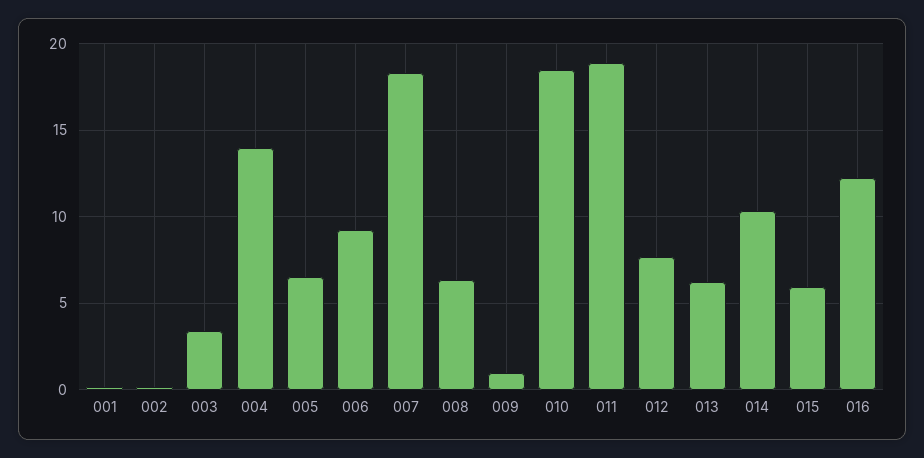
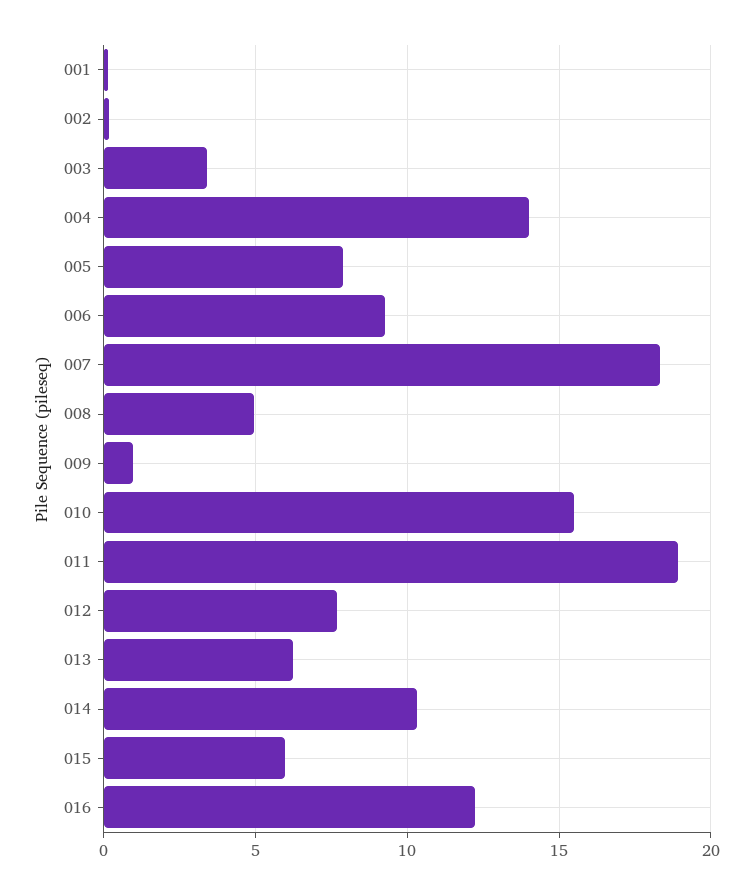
005: 6.5 -> 8
008: 6.5 -> 5
010: 18.5 -> 15.5

